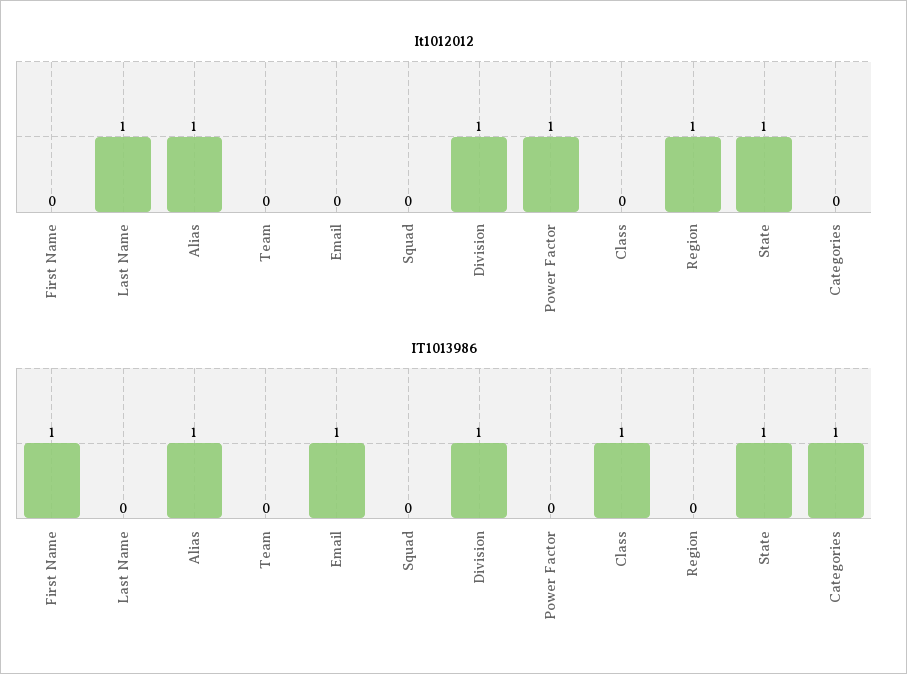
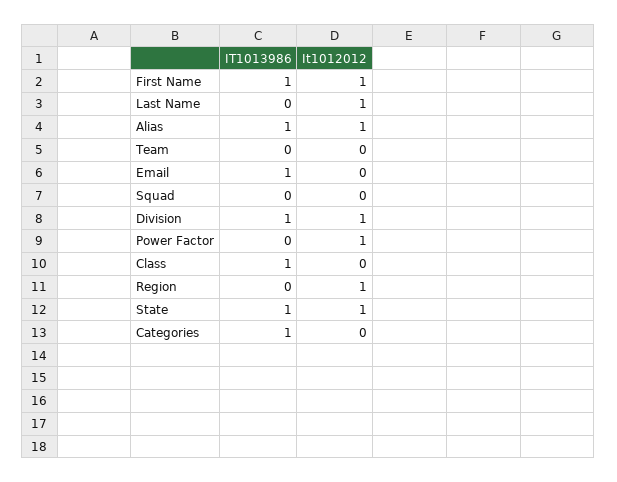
It1012012, First Name: 0 -> 1

